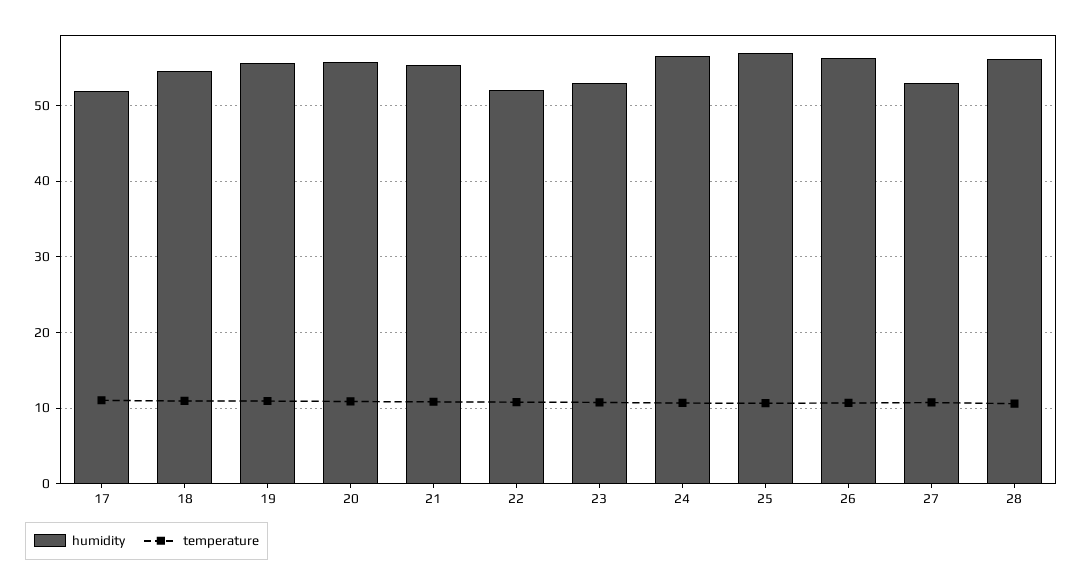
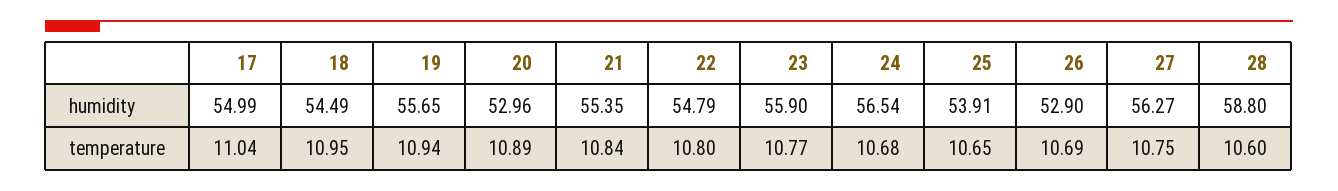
humidity, 17: 52 -> 54.99
humidity, 20: 56 -> 52.96
humidity, 22: 52 -> 54.79
humidity, 23: 53 -> 55.9
humidity, 25: 57 -> 53.91
humidity, 26: 56 -> 52.9
humidity, 27: 53 -> 56.27
humidity, 28: 56 -> 58.8

